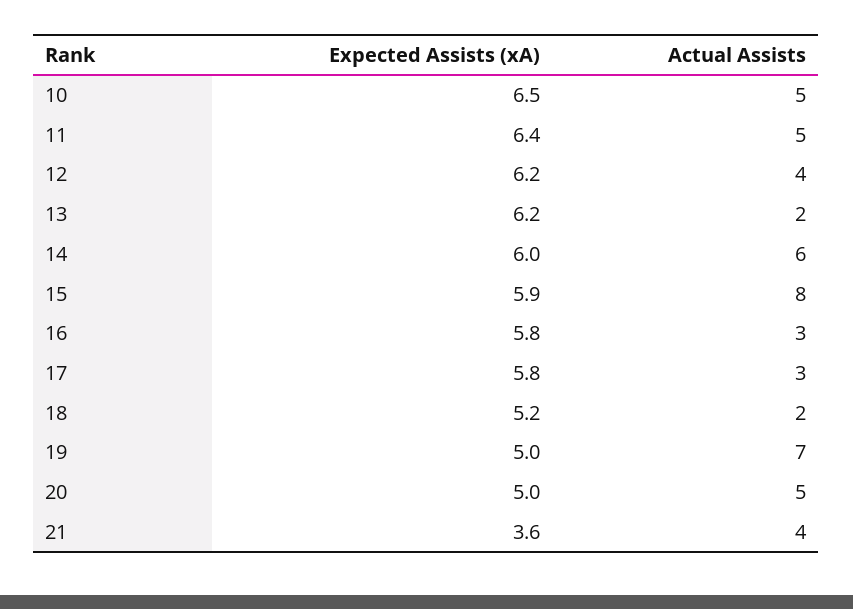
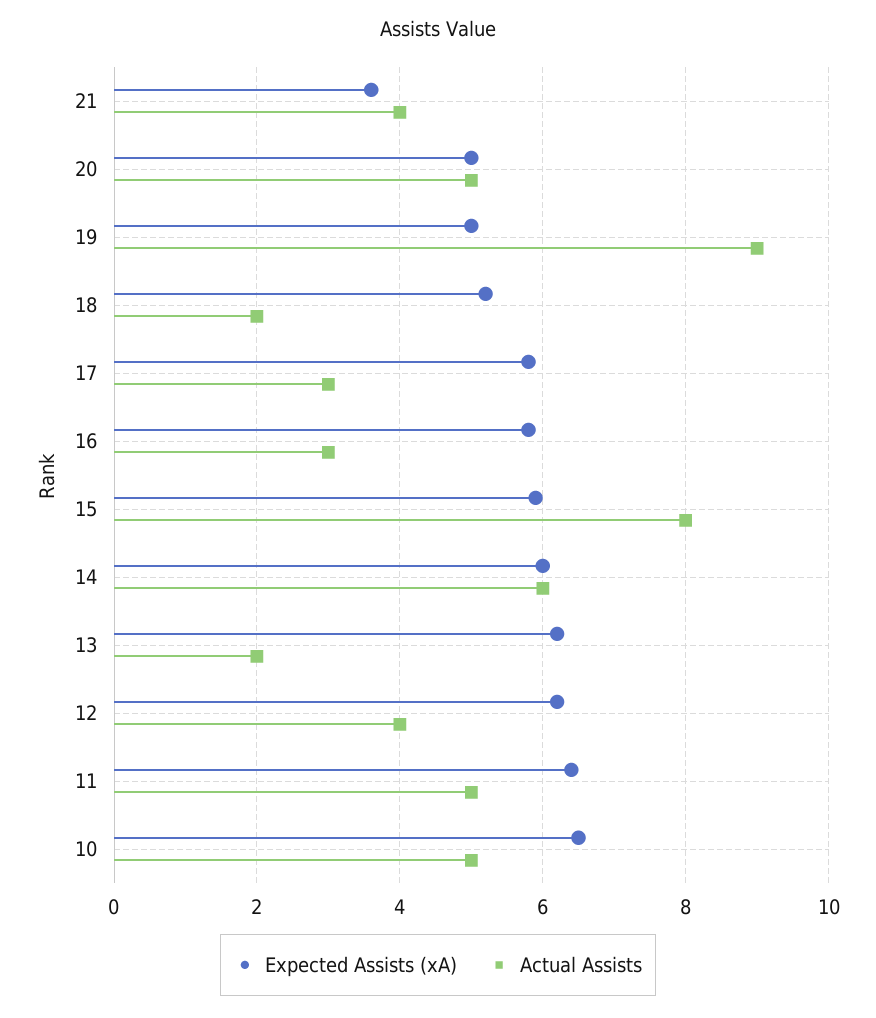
Actual Assists, 19: 7 -> 9

